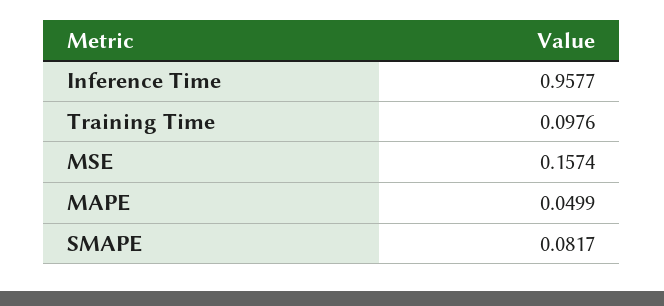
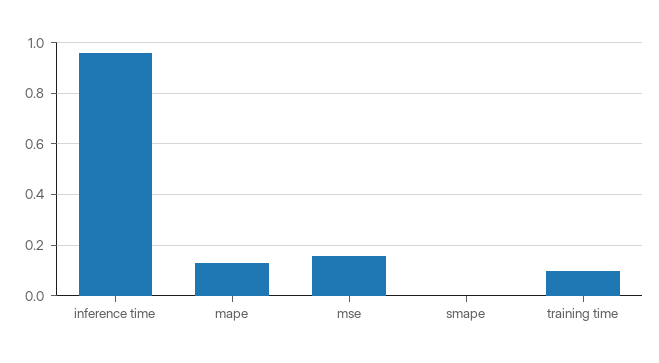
MAPE: 0.0499 -> 0.125
SMAPE: 0.0817 -> 0

